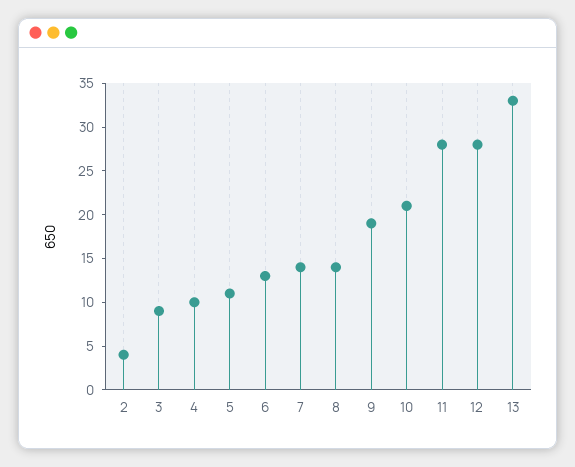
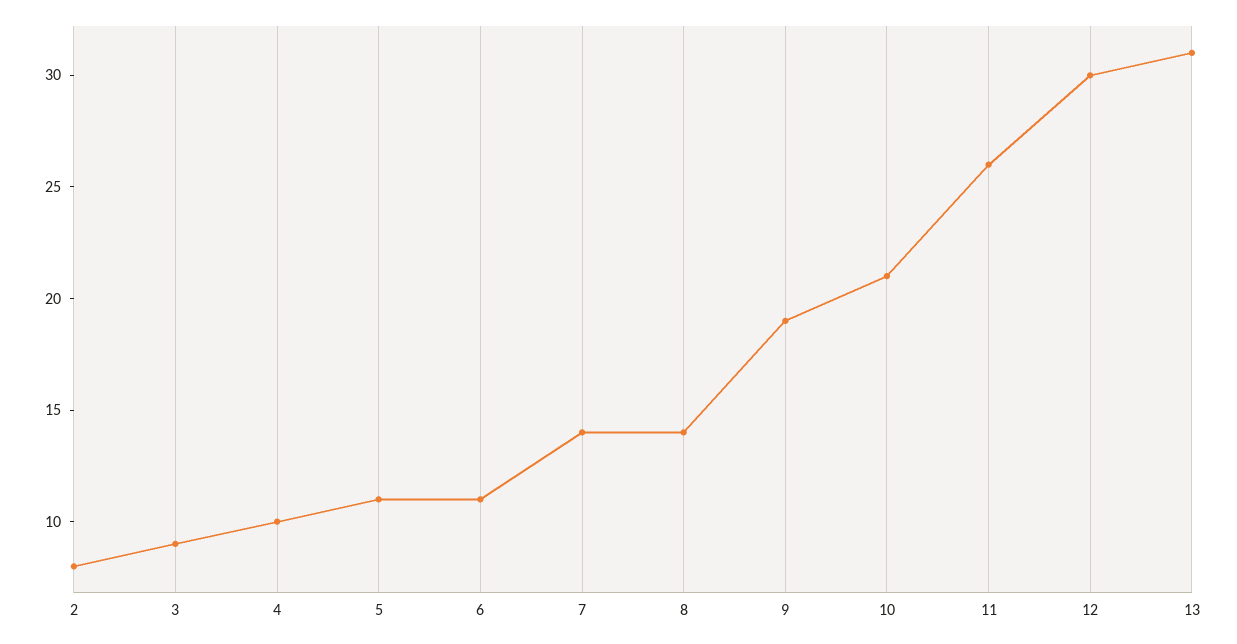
2: 4 -> 8
6: 13 -> 11
11: 28 -> 26
12: 28 -> 30
13: 33 -> 31

